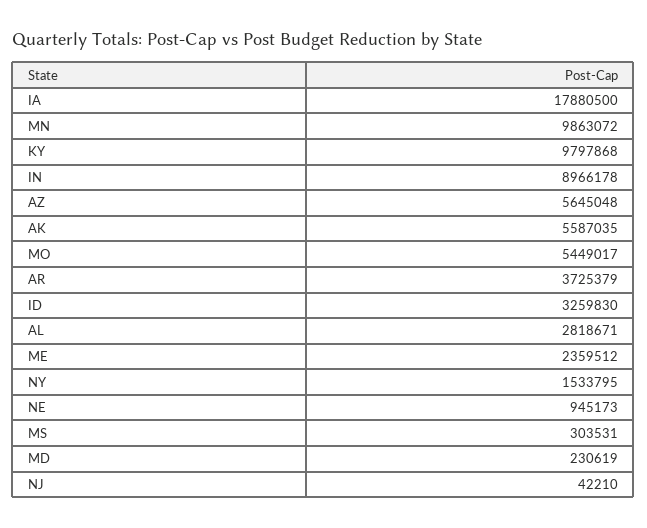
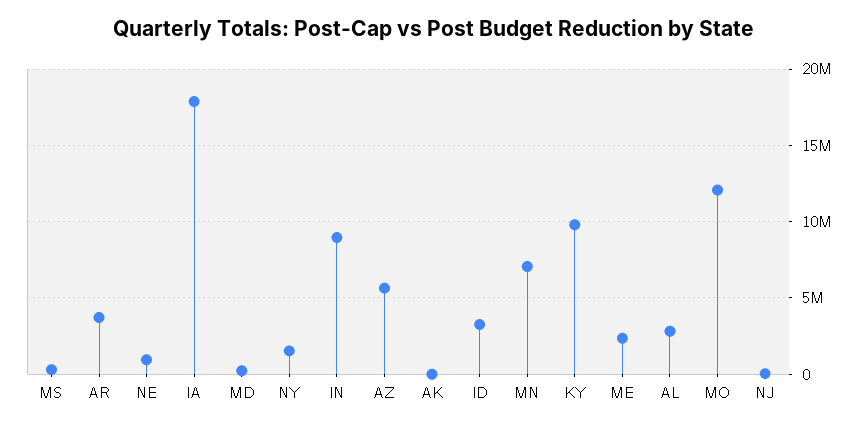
MN: 9863072 -> 7000000
AK: 5587035 -> 0
MO: 5449017 -> 12000000

